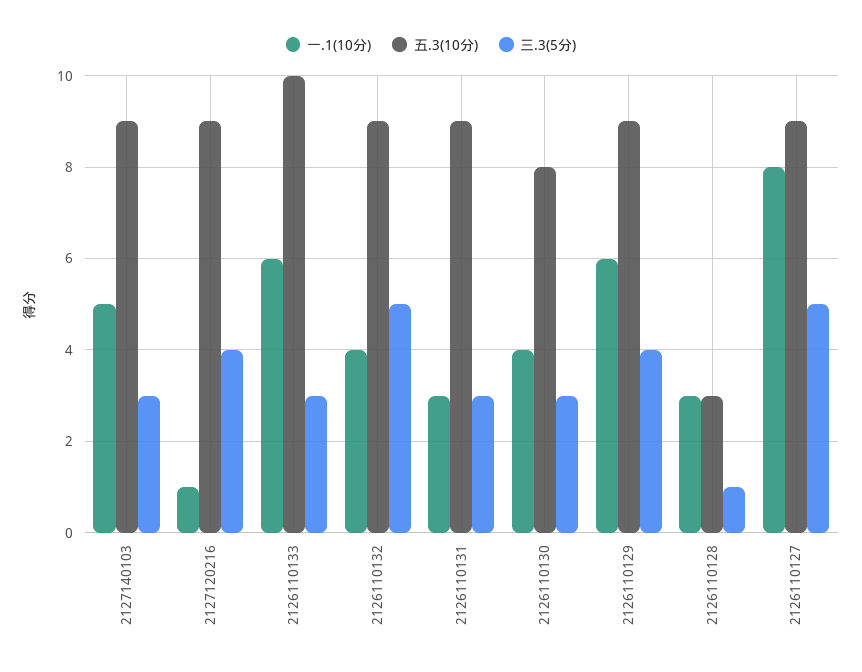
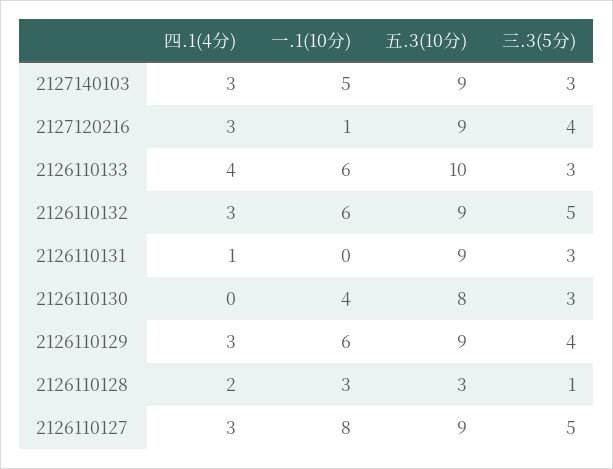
一.1(10分), 2126110132: 4 -> 6
一.1(10分), 2126110131: 3 -> 0
四.1(4分), 2127140103: none -> 3
四.1(4分), 2127120216: none -> 3
四.1(4分), 2126110133: none -> 4
四.1(4分), 2126110132: none -> 3
四.1(4分), 2126110131: none -> 1
四.1(4分), 2126110130: none -> 0
四.1(4分), 2126110129: none -> 3
四.1(4分), 2126110128: none -> 2
四.1(4分), 2126110127: none -> 3

